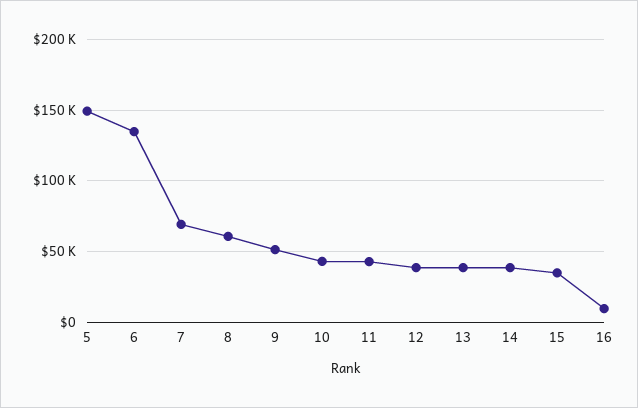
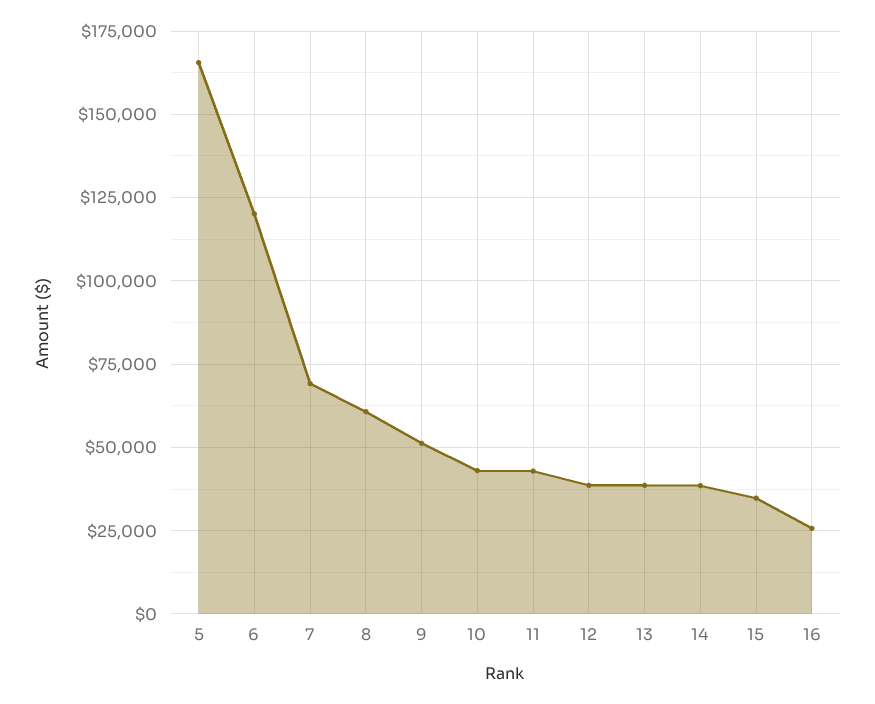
5: 150000 -> 165000
6: 135000 -> 120000
16: 10000 -> 25000

